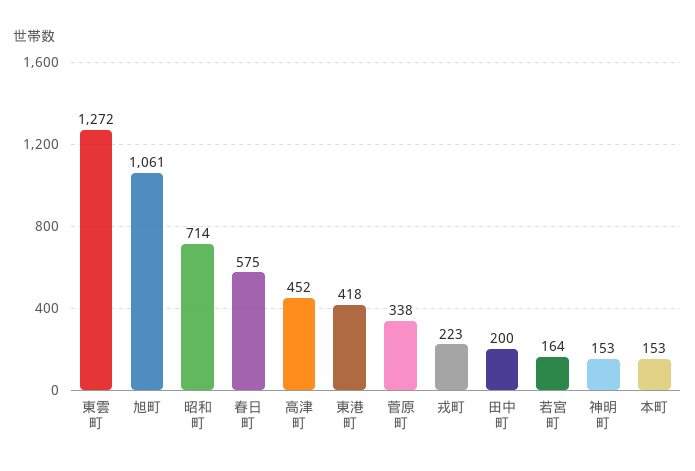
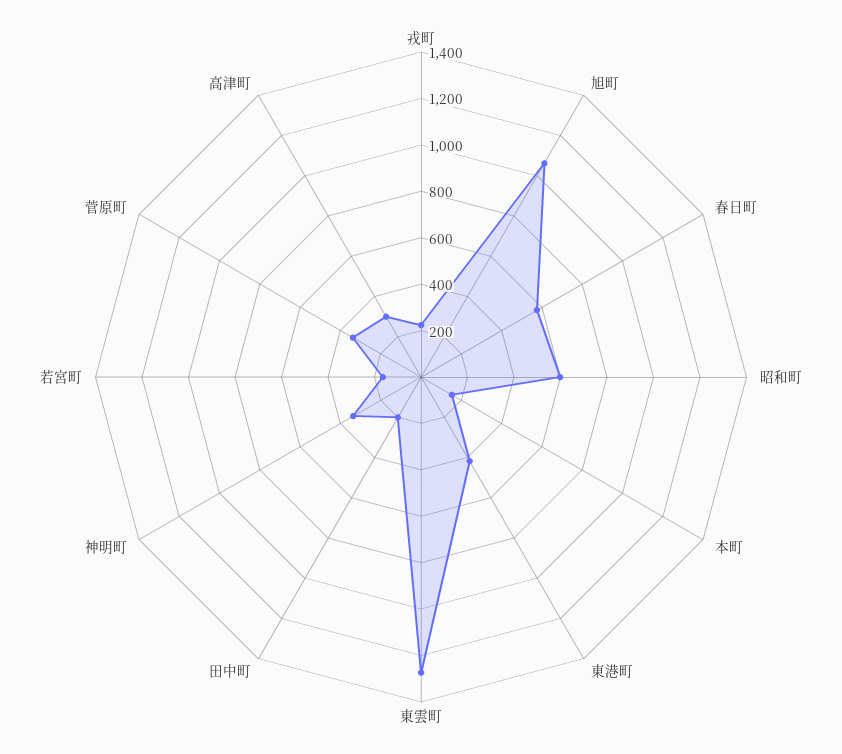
昭和町: 714 -> 600
高津町: 452 -> 300
神明町: 153 -> 350

